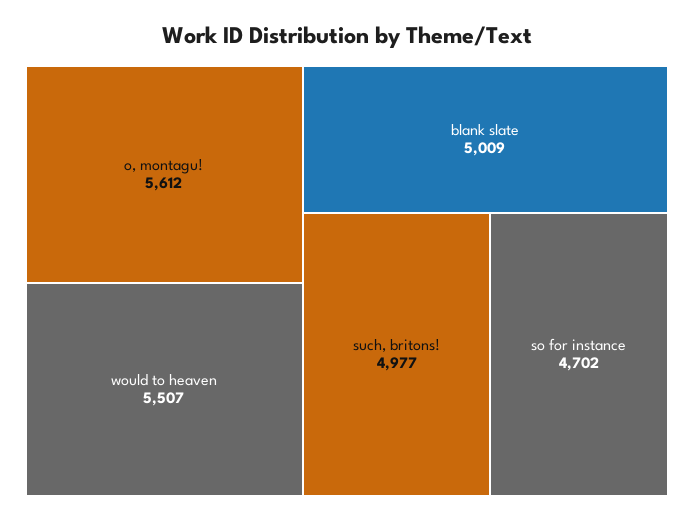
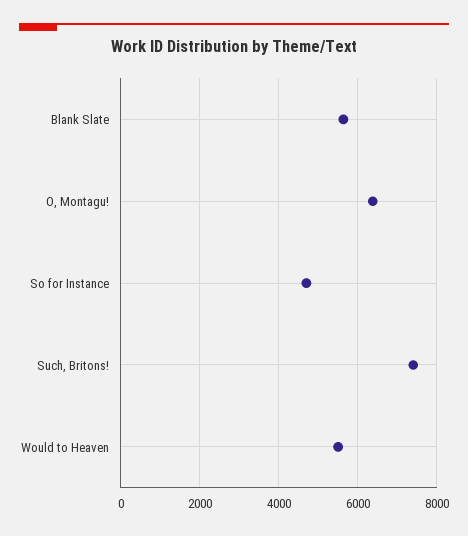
o, montagu!: 5612 -> 6400
blank slate: 5009 -> 5600
such, britons!: 4977 -> 7400

